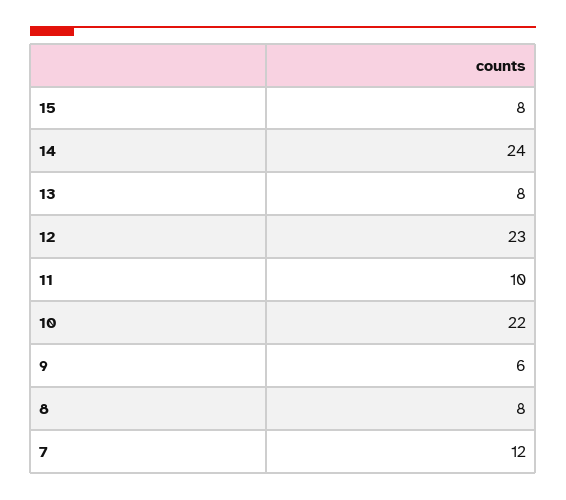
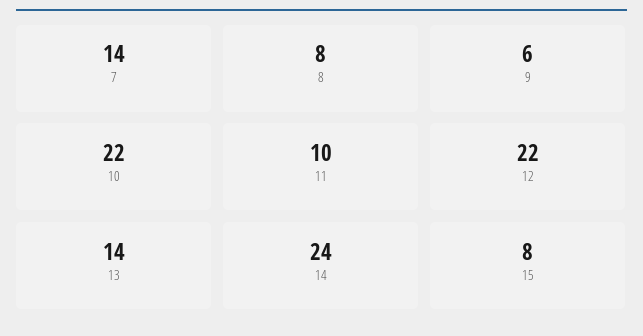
13: 8 -> 14
12: 23 -> 22
7: 12 -> 14

